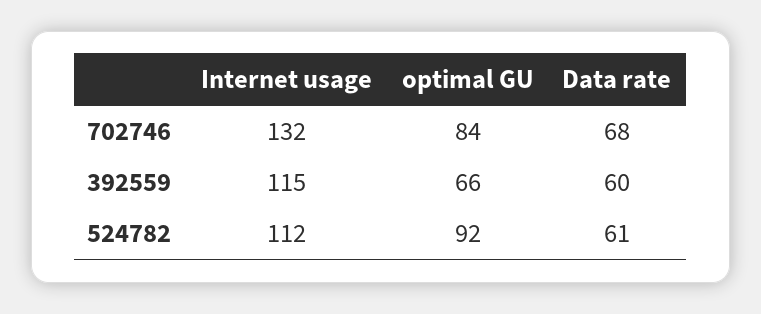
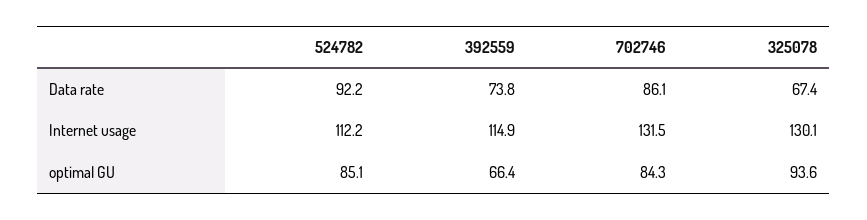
Data rate, 702746: 68 -> 86.1
Data rate, 392559: 60 -> 73.8
optimal GU, 524782: 92 -> 85.1
Data rate, 524782: 61 -> 92.2
Data rate, 325078: none -> 67.4
Internet usage, 325078: none -> 130.1
optimal GU, 325078: none -> 93.6

